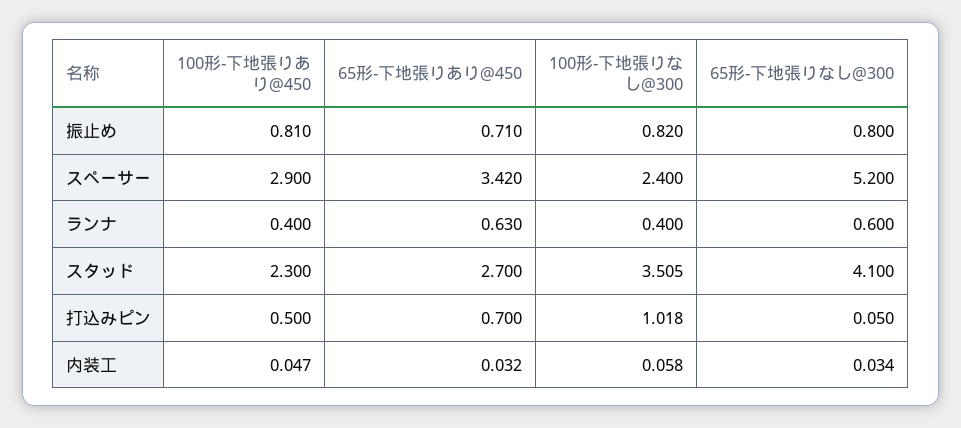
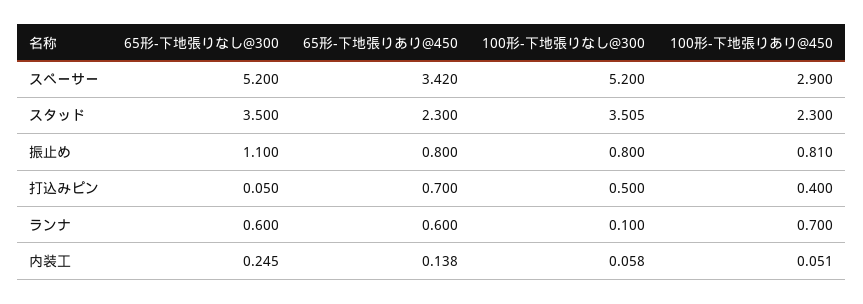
65形-下地張りあり@450, 振止め: 0.71 -> 0.8
100形-下地張りなし@300, 振止め: 0.82 -> 0.8
65形-下地張りなし@300, 振止め: 0.8 -> 1.1
100形-下地張りなし@300, スペーサー: 2.4 -> 5.2
100形-下地張りあり@450, ランナ: 0.4 -> 0.7
65形-下地張りあり@450, ランナ: 0.63 -> 0.6
100形-下地張りなし@300, ランナ: 0.4 -> 0.1
65形-下地張りあり@450, スタッド: 2.7 -> 2.3
65形-下地張りなし@300, スタッド: 4.1 -> 3.5
100形-下地張りあり@450, 打込みピン: 0.5 -> 0.4
100形-下地張りなし@300, 打込みピン: 1.018 -> 0.5
100形-下地張りあり@450, 内装工: 0.047 -> 0.051
65形-下地張りあり@450, 内装工: 0.032 -> 0.138
65形-下地張りなし@300, 内装工: 0.034 -> 0.245

